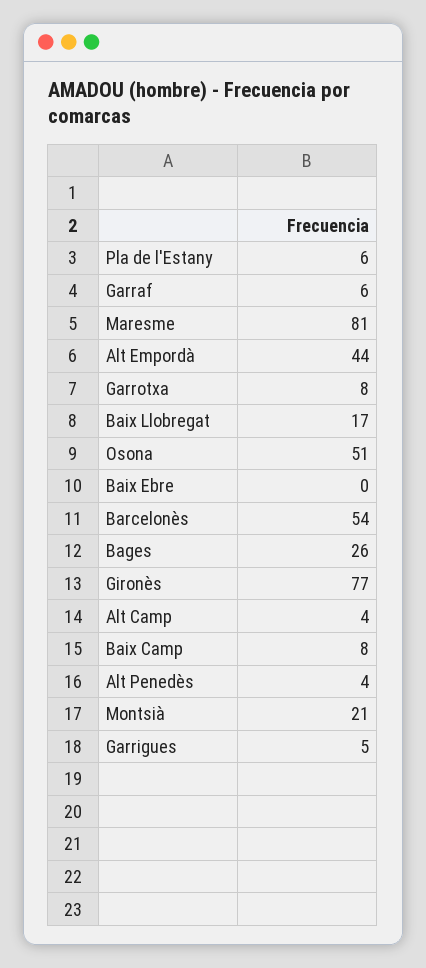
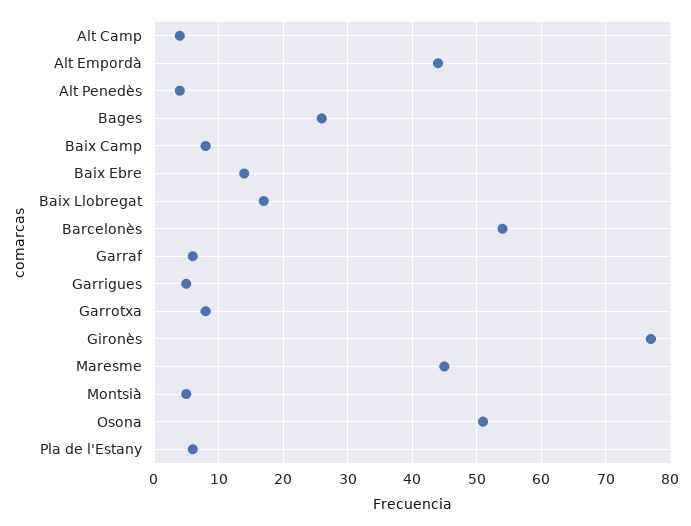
Maresme: 81 -> 45
Baix Ebre: 0 -> 14
Montsià: 21 -> 5

